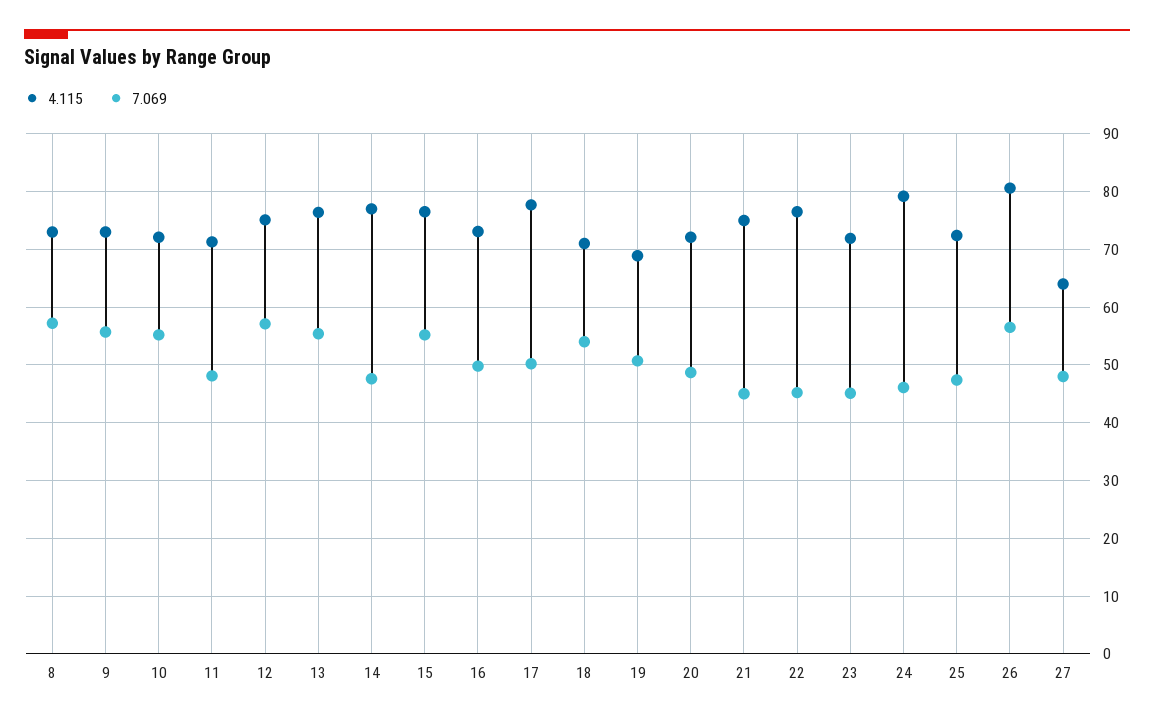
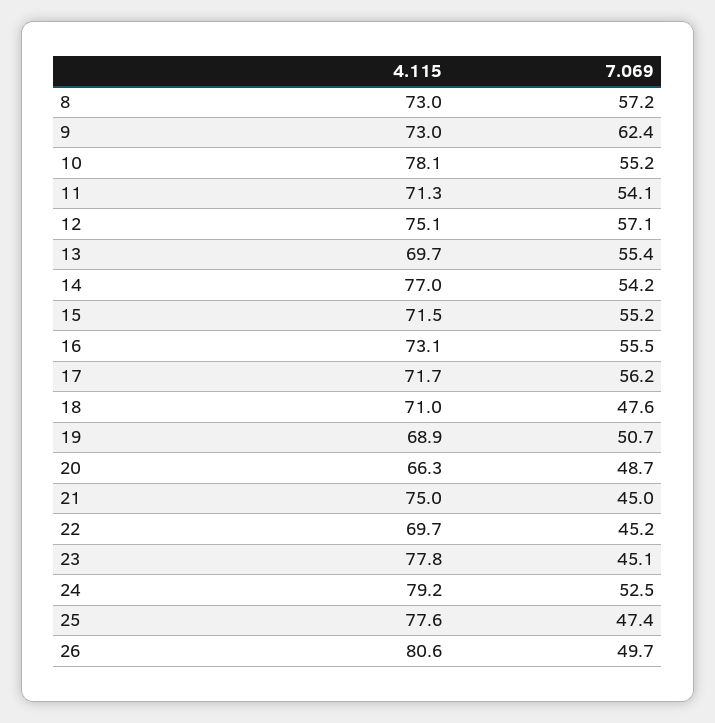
7.069, 9: 56 -> 62.4
4.115, 10: 72 -> 78.1
7.069, 11: 48 -> 54.1
4.115, 13: 76 -> 69.7
7.069, 14: 48 -> 54.2
4.115, 15: 76 -> 71.5
7.069, 16: 50 -> 55.5
4.115, 17: 78 -> 71.7
7.069, 17: 50 -> 56.2
7.069, 18: 54 -> 47.6
4.115, 20: 72 -> 66.3
4.115, 22: 76 -> 69.7
4.115, 23: 72 -> 77.8
7.069, 24: 46 -> 52.5
4.115, 25: 72 -> 77.6
7.069, 26: 56 -> 49.7
4.115, 27: 64 -> none
7.069, 27: 48 -> none

